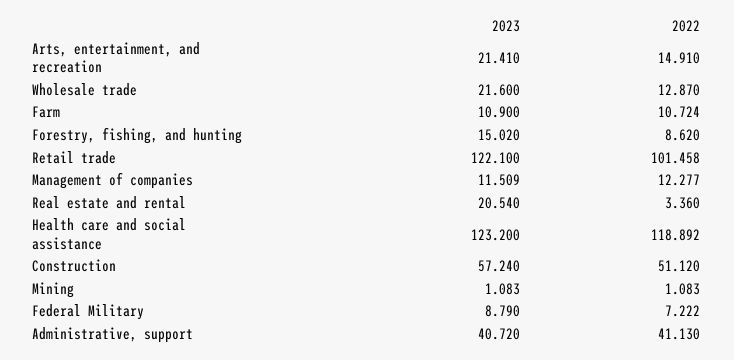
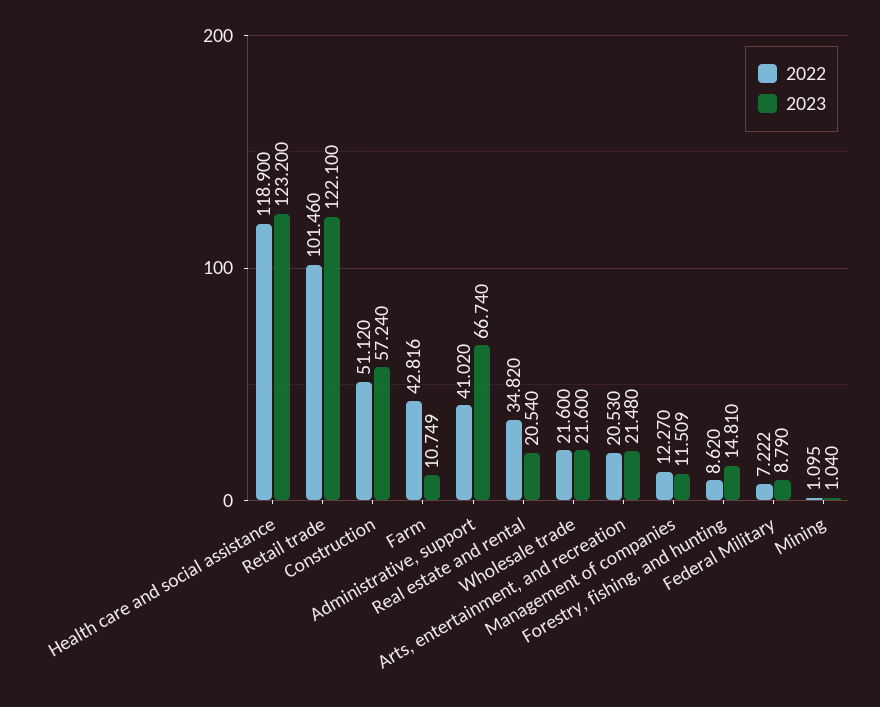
2023, Arts, entertainment, and recreation: 21.41 -> 21.48
2022, Arts, entertainment, and recreation: 14.91 -> 20.53
2022, Wholesale trade: 12.87 -> 21.6
2023, Farm: 10.9 -> 10.749
2022, Farm: 10.724 -> 42.816
2023, Forestry, fishing, and hunting: 15.02 -> 14.81
2022, Retail trade: 101.458 -> 101.46
2022, Management of companies: 12.277 -> 12.27
2022, Real estate and rental: 3.36 -> 34.82
2022, Health care and social assistance: 118.892 -> 118.9
2023, Mining: 1.083 -> 1.04
2022, Mining: 1.083 -> 1.095
2023, Administrative, support: 40.72 -> 66.74
2022, Administrative, support: 41.13 -> 41.02

